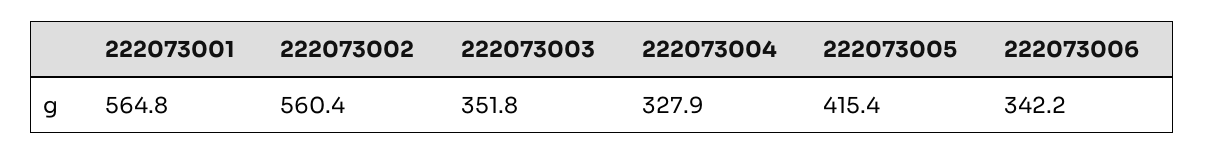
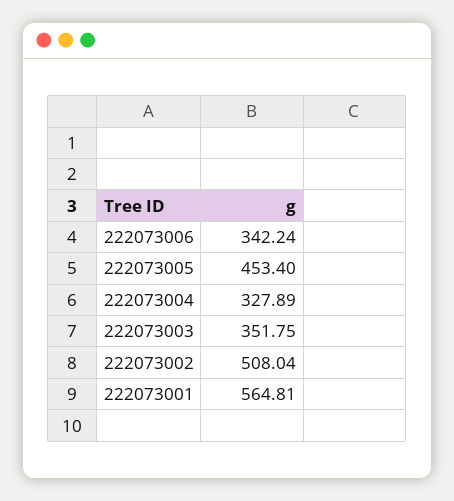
222073002: 560.4 -> 508.04
222073005: 415.4 -> 453.4

